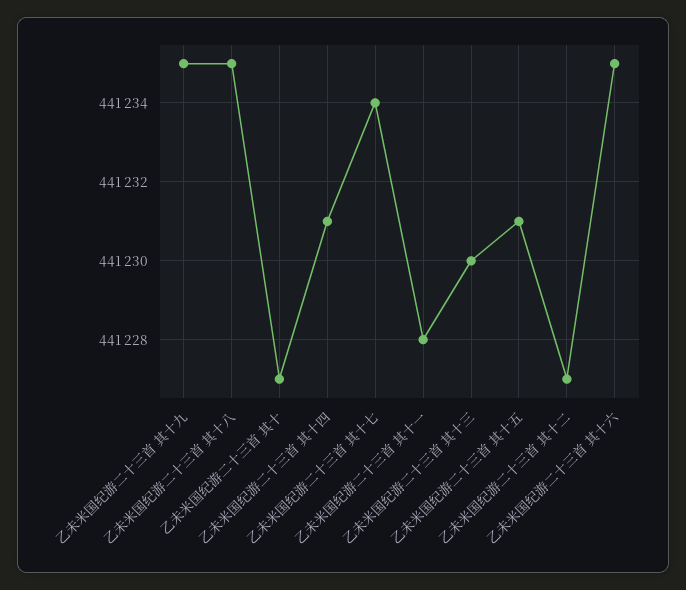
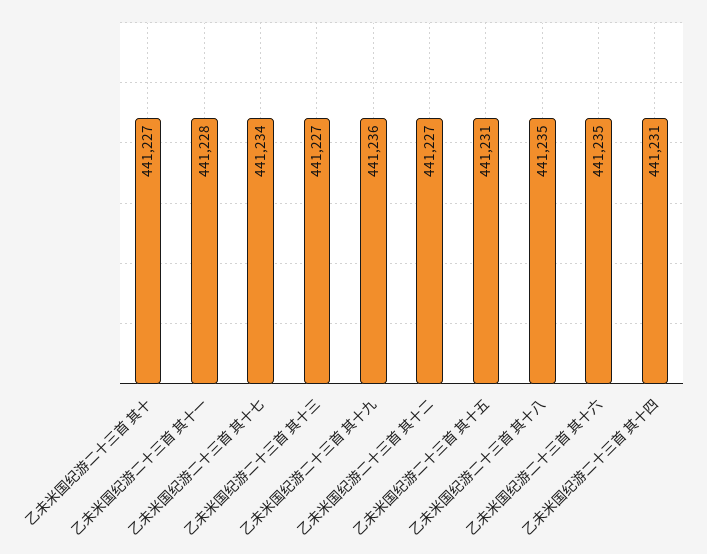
乙未米国纪游二十三首 其十九: 441235 -> 441236
乙未米国纪游二十三首 其十三: 441230 -> 441227

